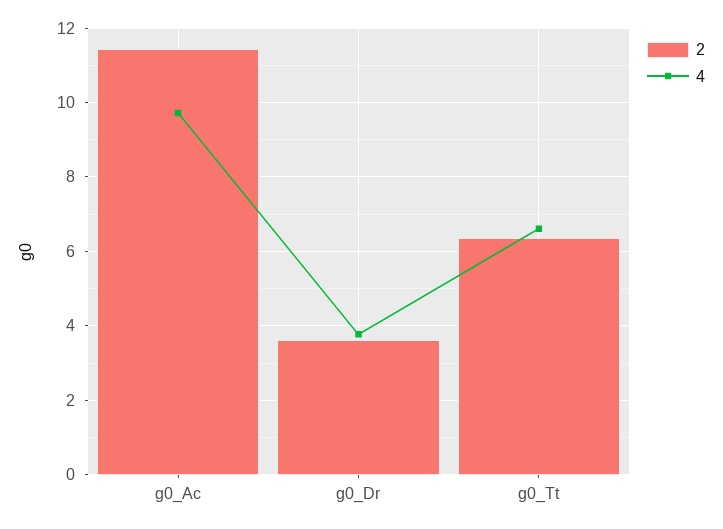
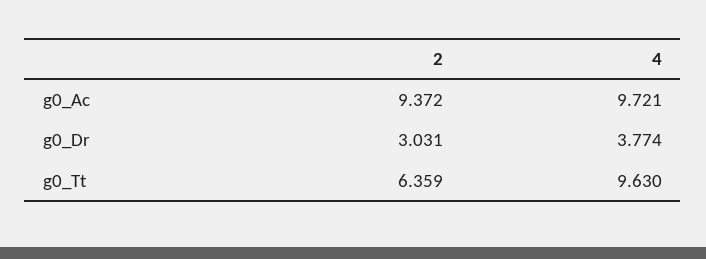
2, g0_Ac: 11.4 -> 9.372
2, g0_Dr: 3.6 -> 3.031
4, g0_Tt: 6.6 -> 9.63

